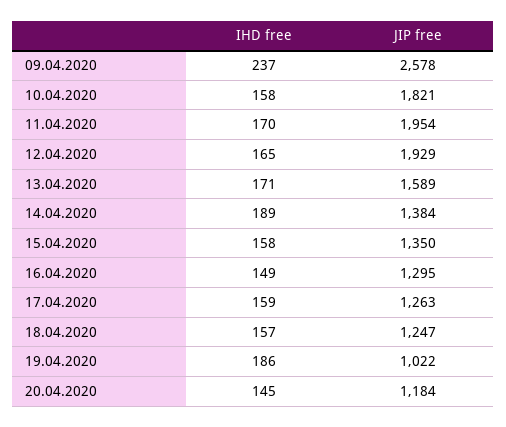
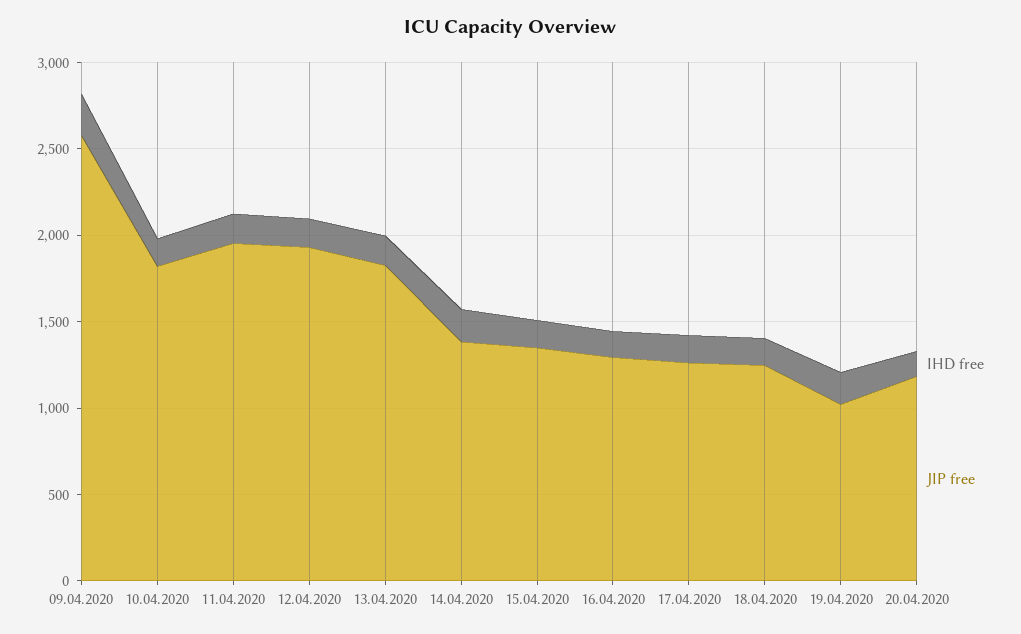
JIP free, 13.04.2020: 1589 -> 1800

